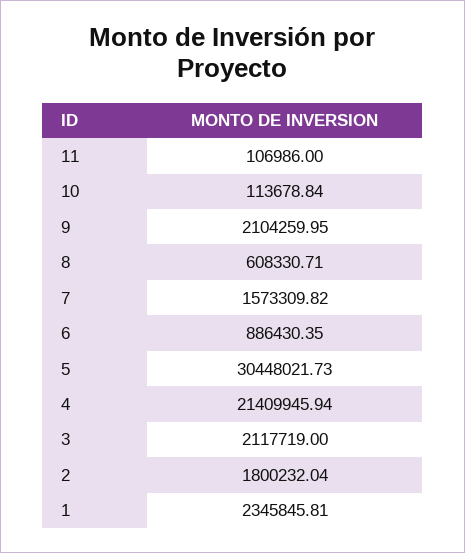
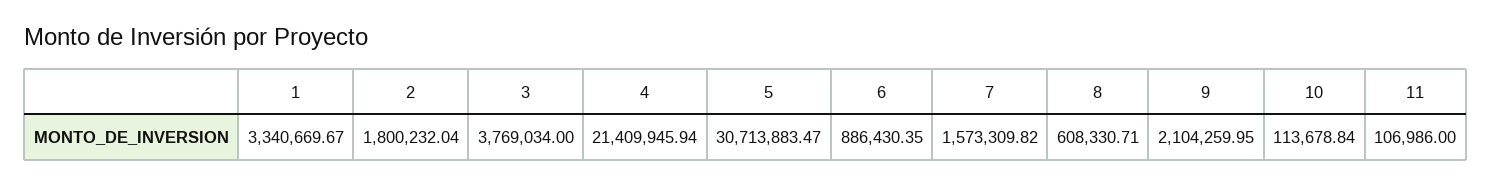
5: 30448021.73 -> 30713883.47
3: 2117719 -> 3769034
1: 2345845.81 -> 3340669.67

